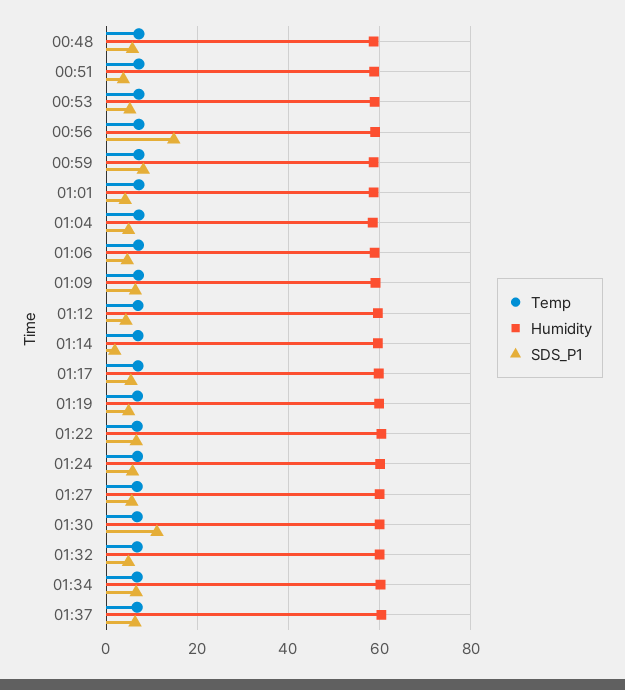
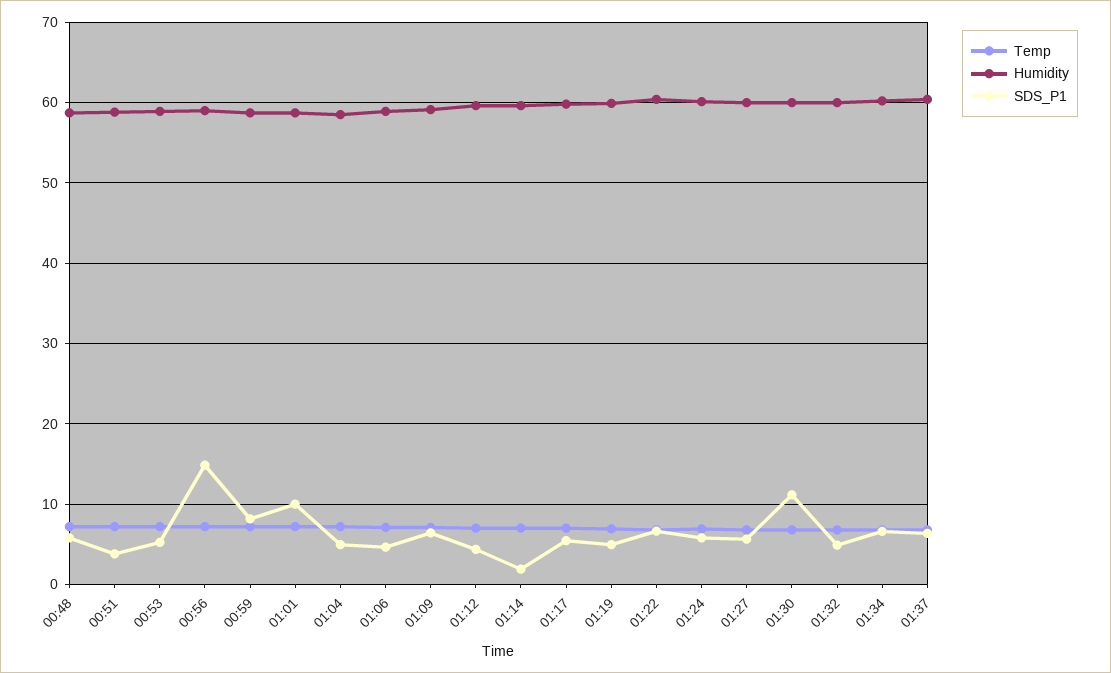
SDS_P1, 01:01: 4 -> 10

